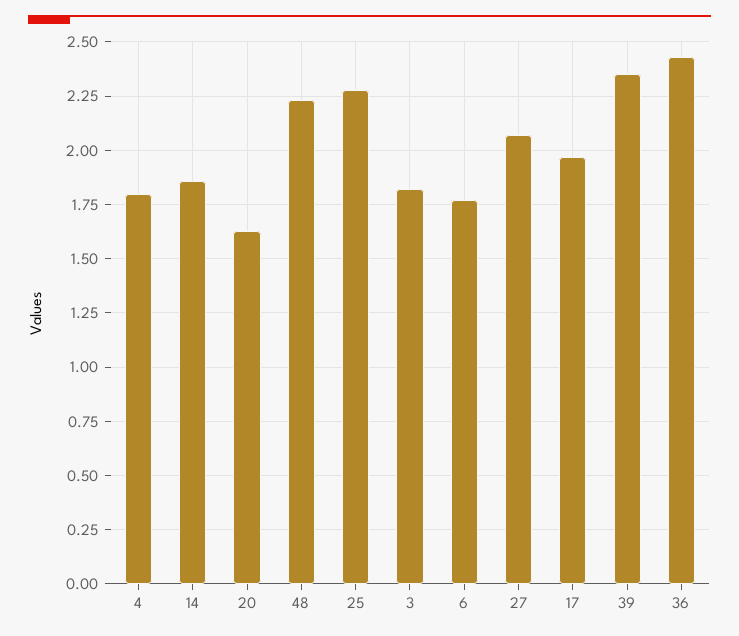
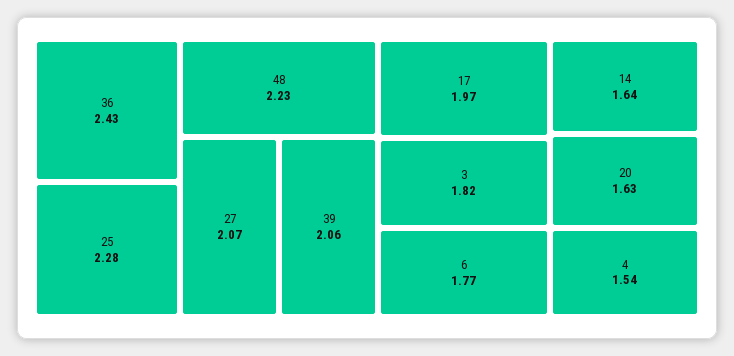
4: 1.8 -> 1.54
14: 1.85 -> 1.64
39: 2.35 -> 2.06

